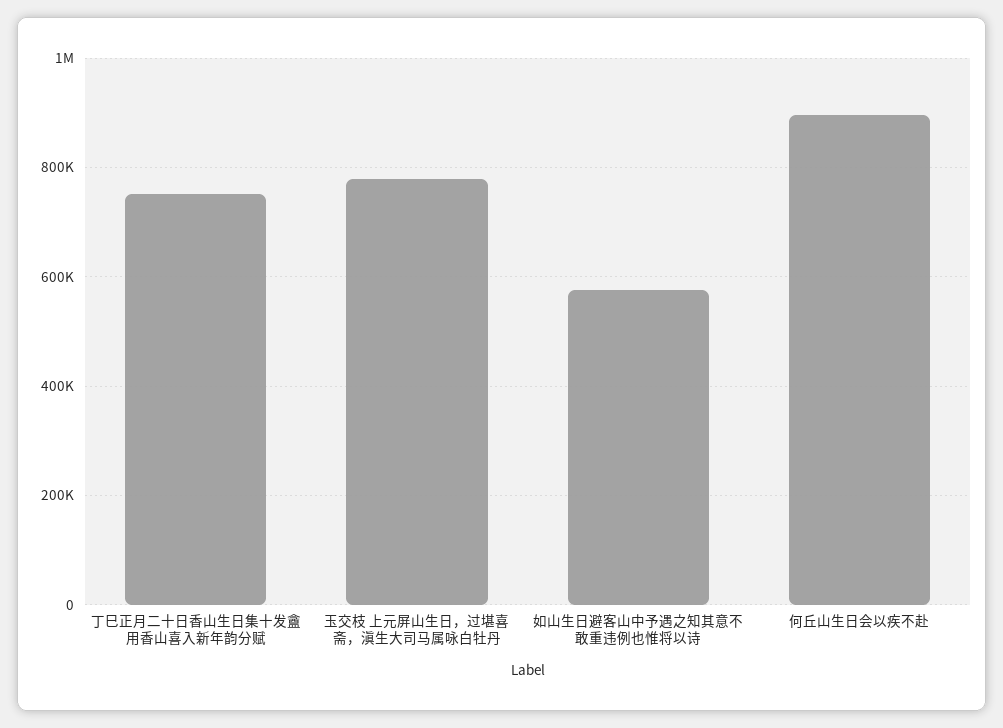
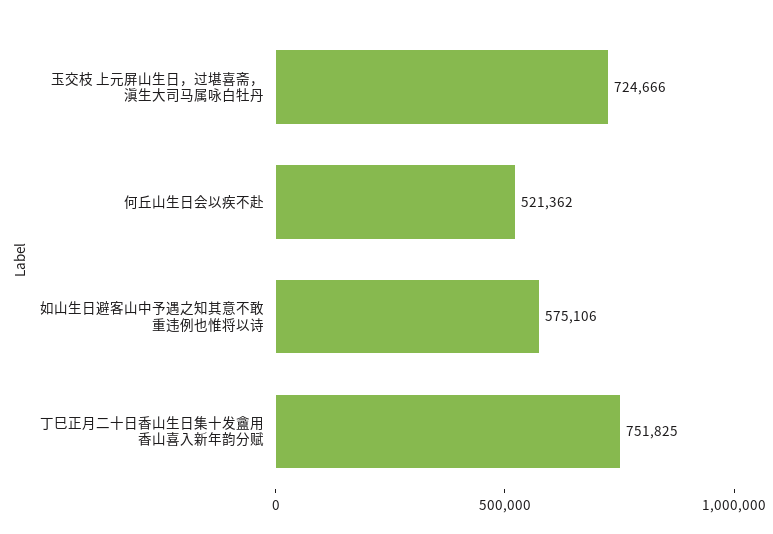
玉交枝 上元屏山生日，过堪喜斋，滇生大司马属咏白牡丹: 780000 -> 724666
何丘山生日会以疾不赴: 900000 -> 521362

